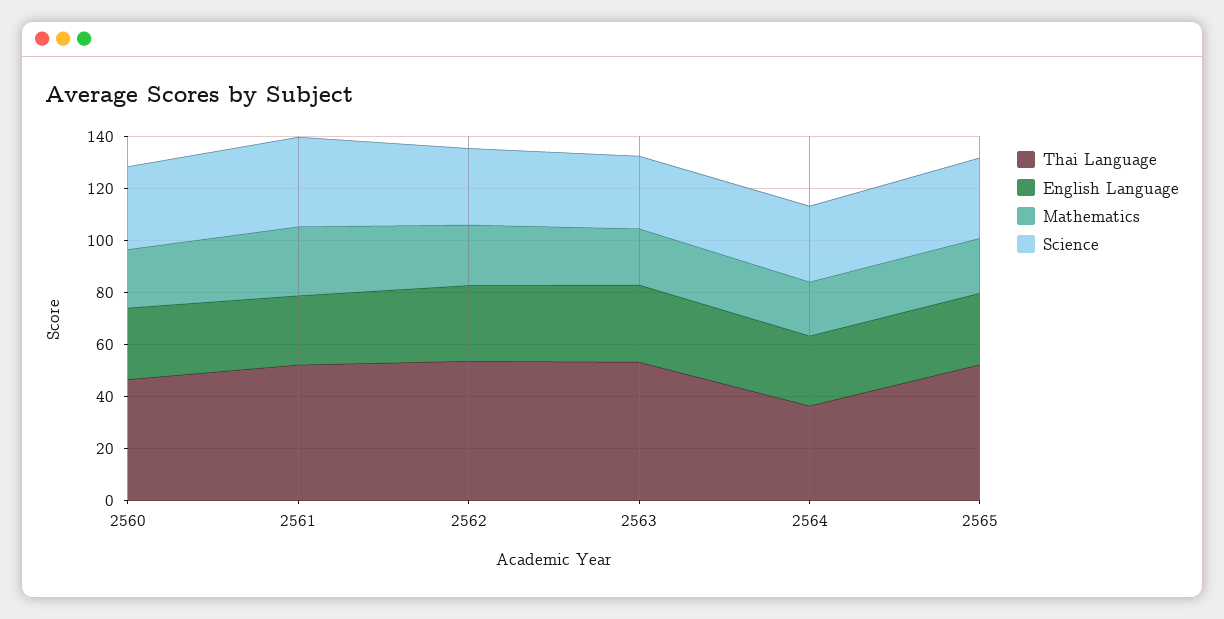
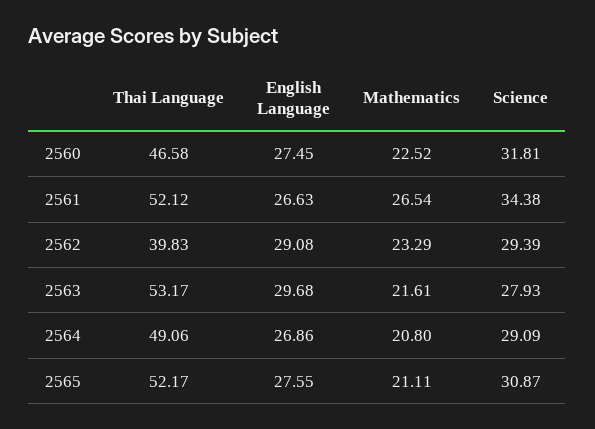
Thai Language, 2562: 55 -> 39.83
Thai Language, 2564: 35 -> 49.06

